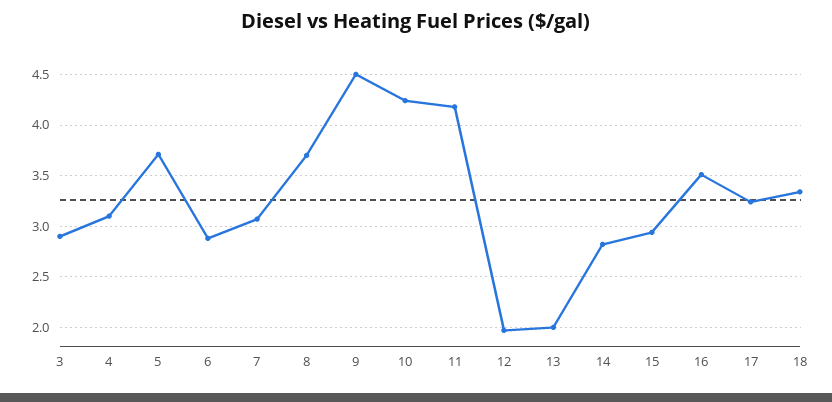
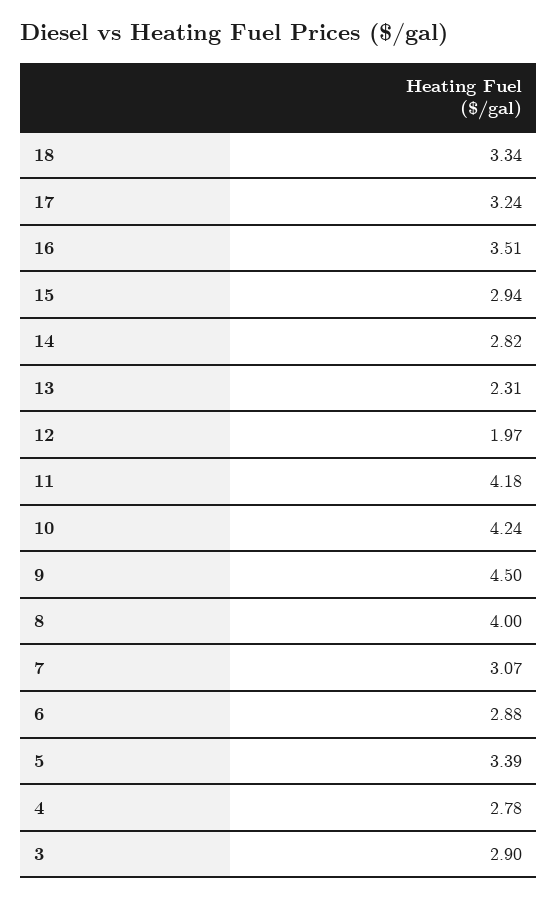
4: 3.1 -> 2.78
5: 3.7 -> 3.39
8: 3.7 -> 4
13: 2 -> 2.31

